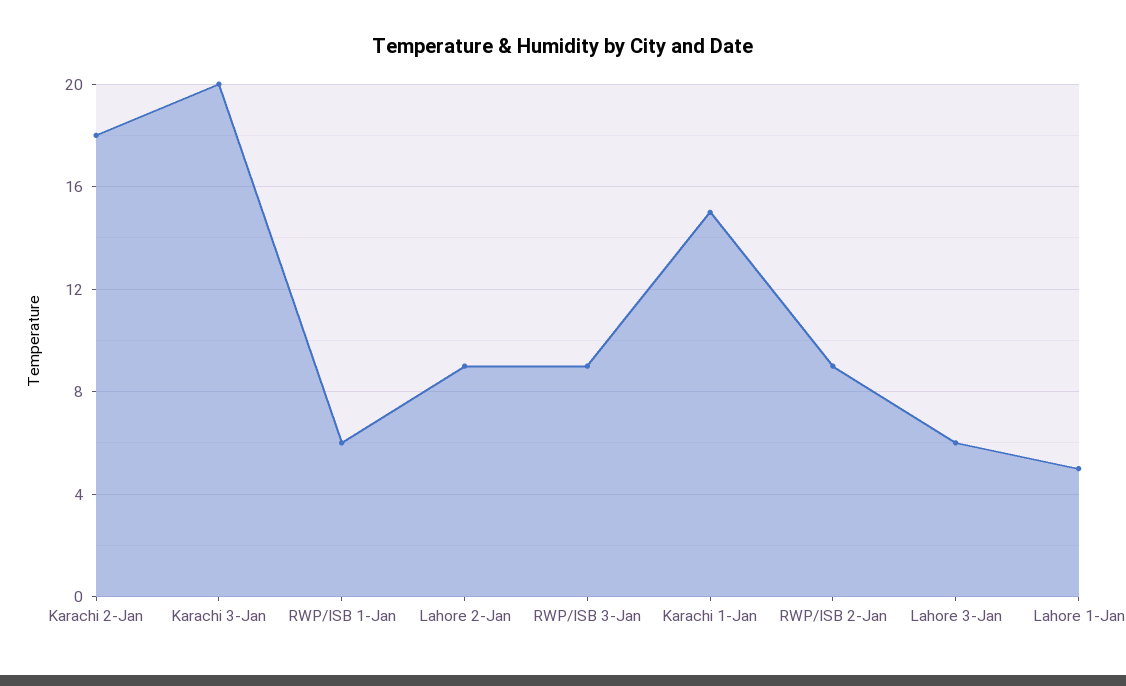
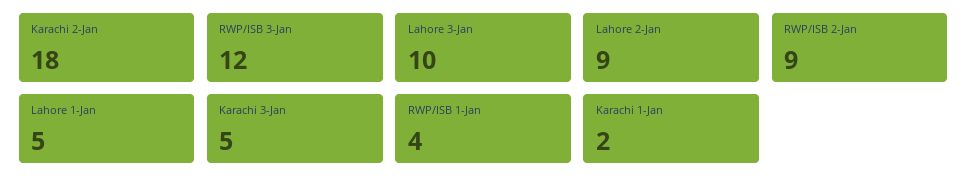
Karachi 3-Jan: 20 -> 5
RWP/ISB 1-Jan: 6 -> 4
RWP/ISB 3-Jan: 9 -> 12
Karachi 1-Jan: 15 -> 2
Lahore 3-Jan: 6 -> 10

